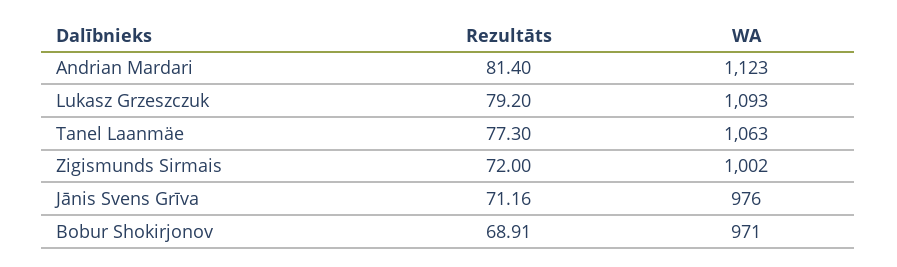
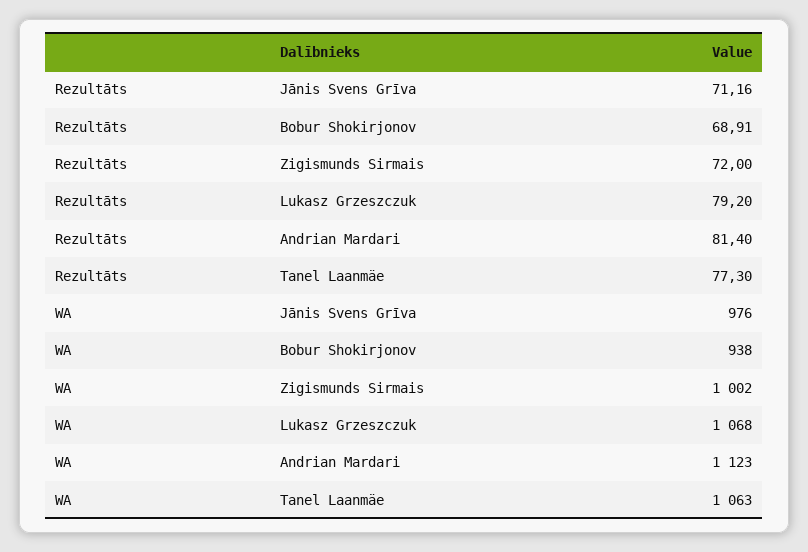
WA, Lukasz Grzeszczuk: 1093 -> 1068
WA, Bobur Shokirjonov: 971 -> 938

